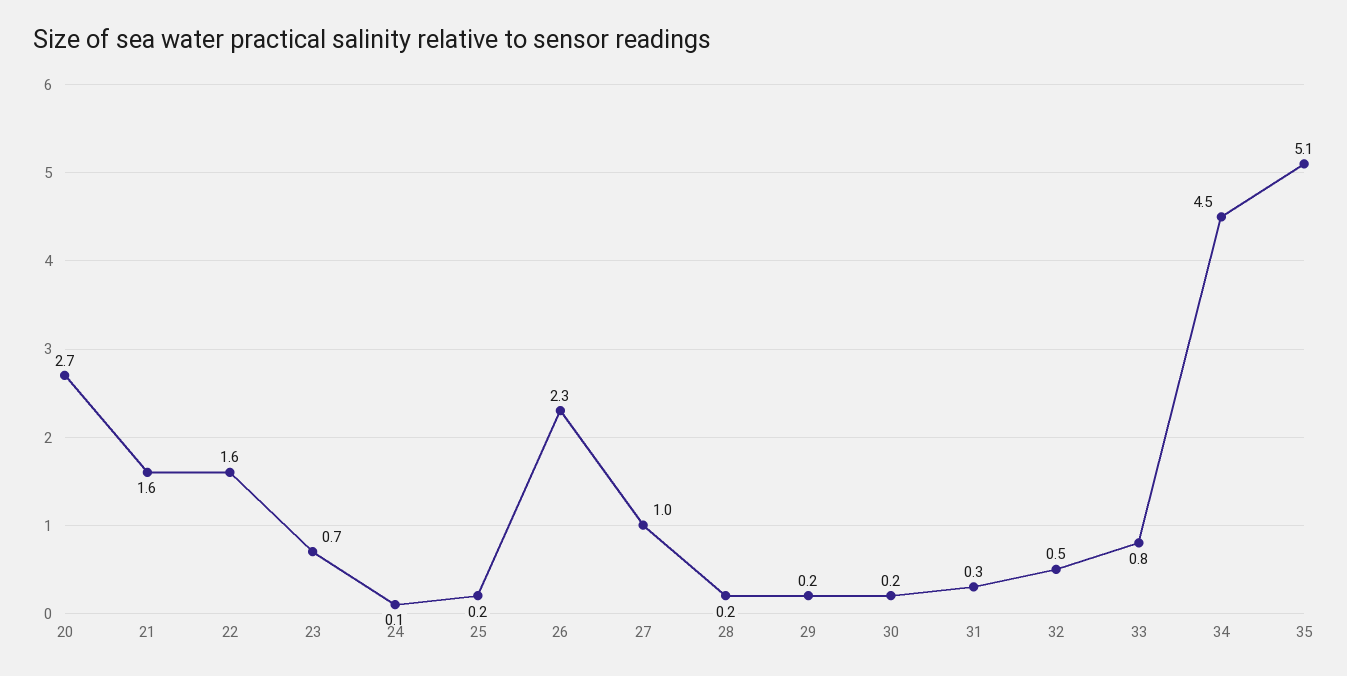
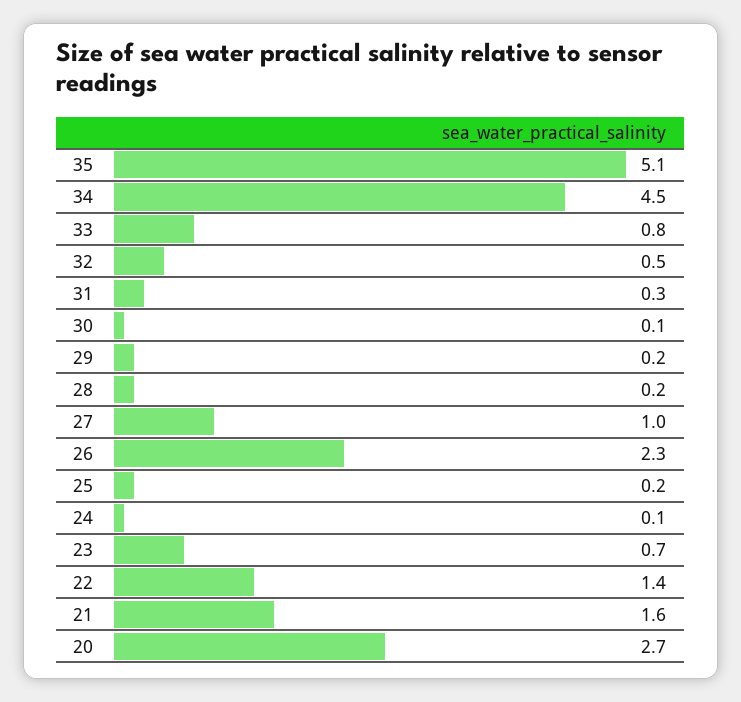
22: 1.6 -> 1.4
30: 0.2 -> 0.1

